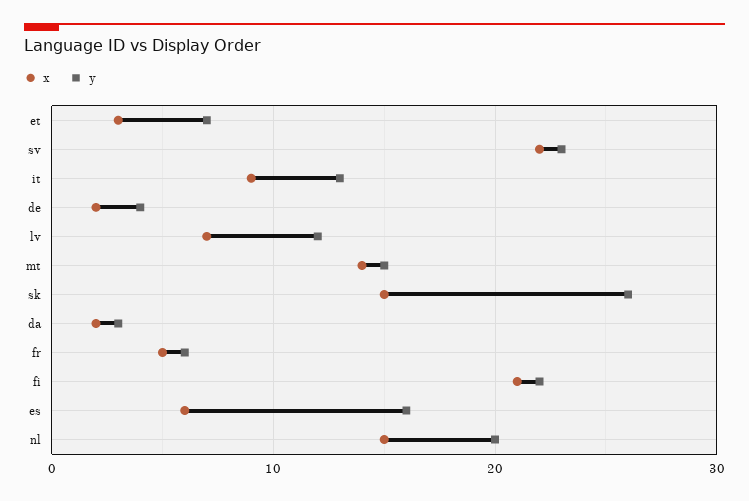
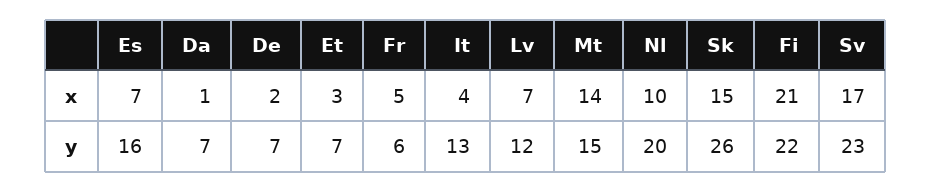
x, sv: 22 -> 17
x, it: 9 -> 4
y, de: 4 -> 7
x, da: 2 -> 1
y, da: 3 -> 7
x, es: 6 -> 7
x, nl: 15 -> 10

